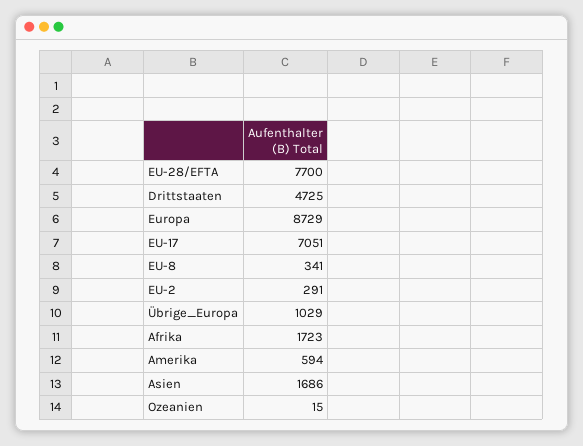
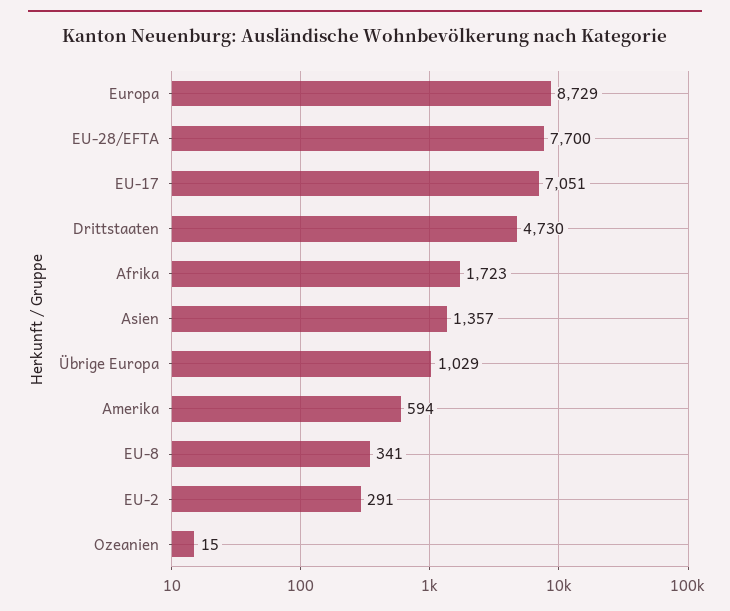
Drittstaaten: 4725 -> 4730
Asien: 1686 -> 1357

